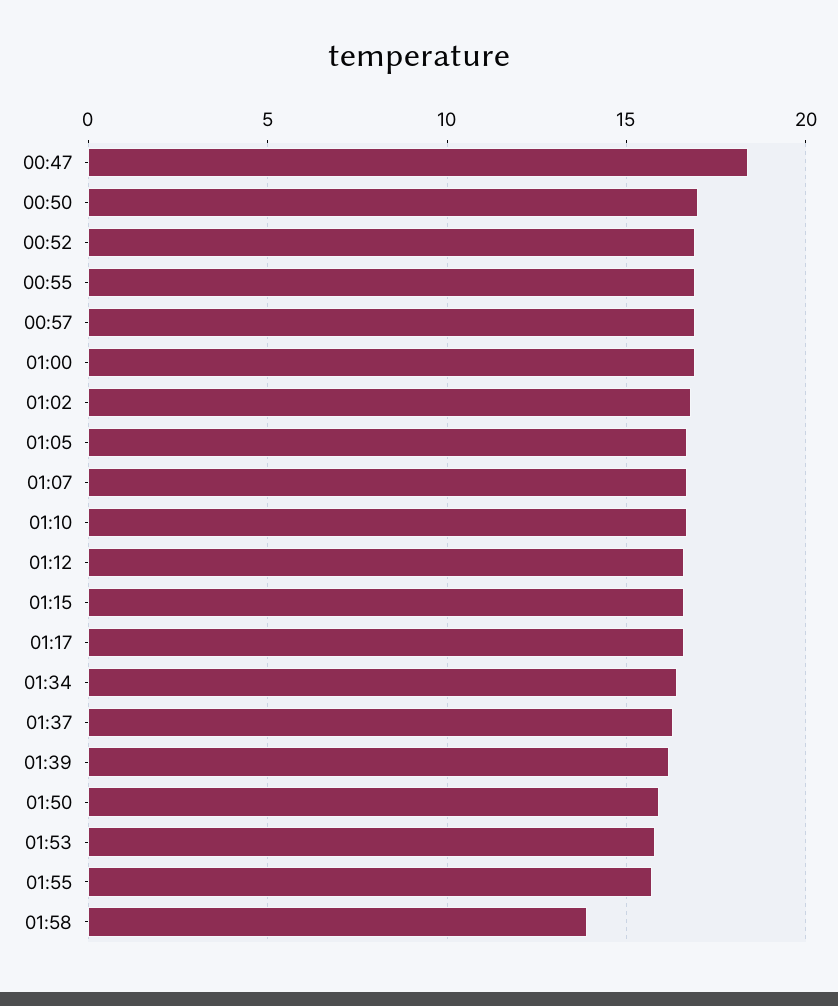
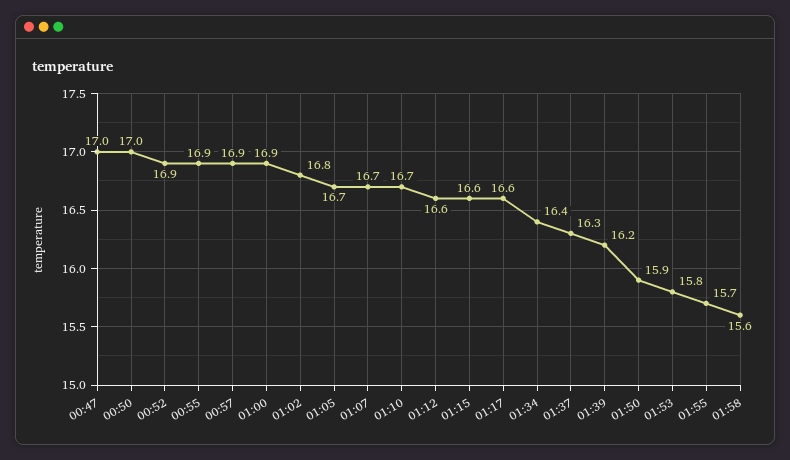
00:47: 18.5 -> 17
01:58: 14 -> 15.6

